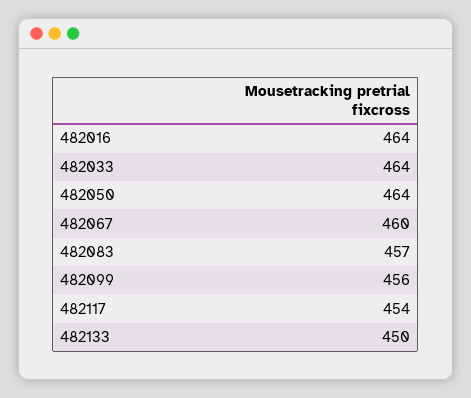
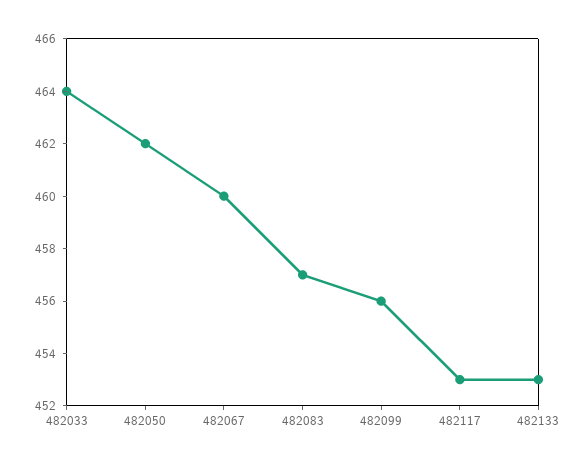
482016: 464 -> none
482050: 464 -> 462
482117: 454 -> 453
482133: 450 -> 453

